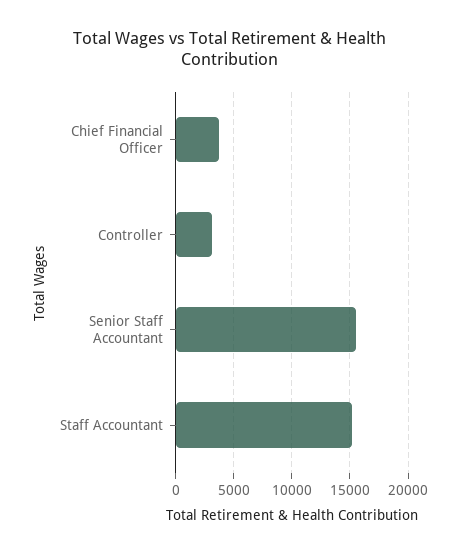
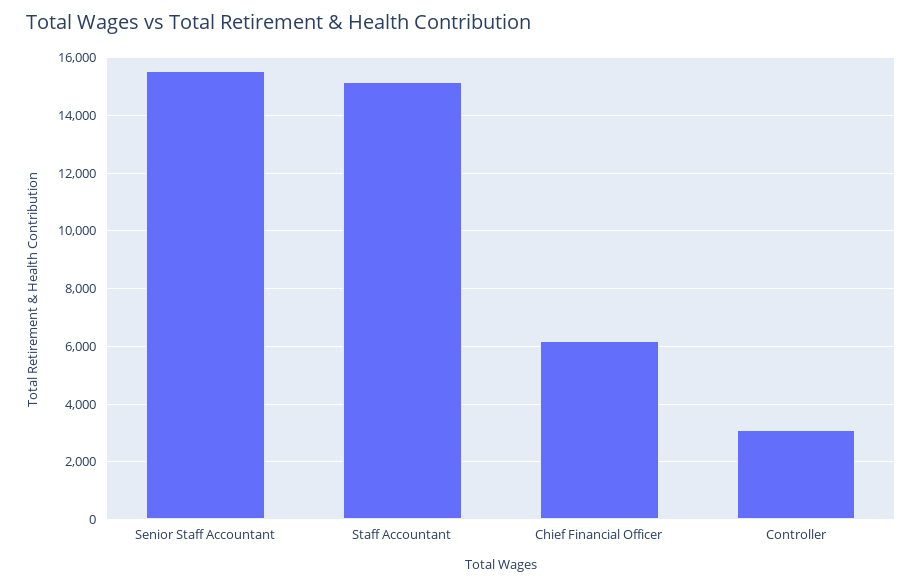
Chief Financial Officer: 4000 -> 6250

